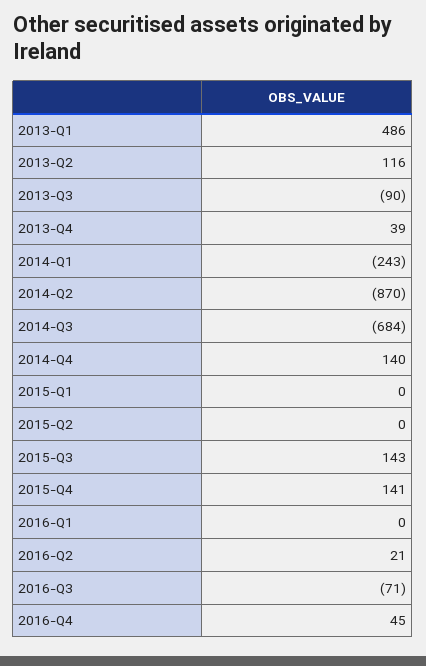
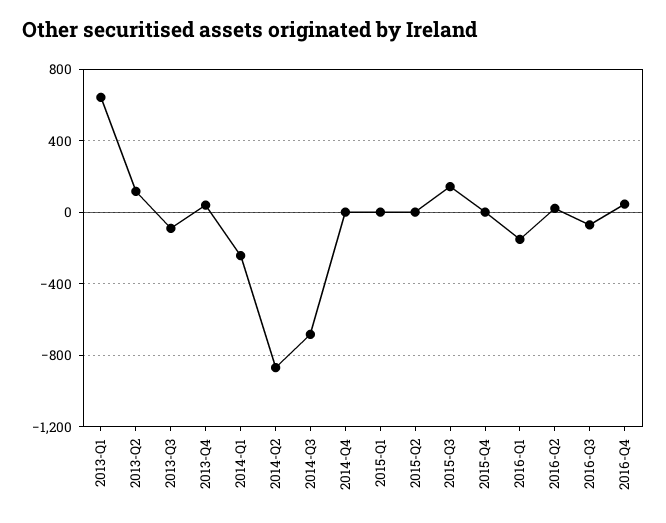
2013-Q1: 486 -> 650
2014-Q4: 140 -> 0
2015-Q4: 141 -> 0
2016-Q1: 0 -> -150

